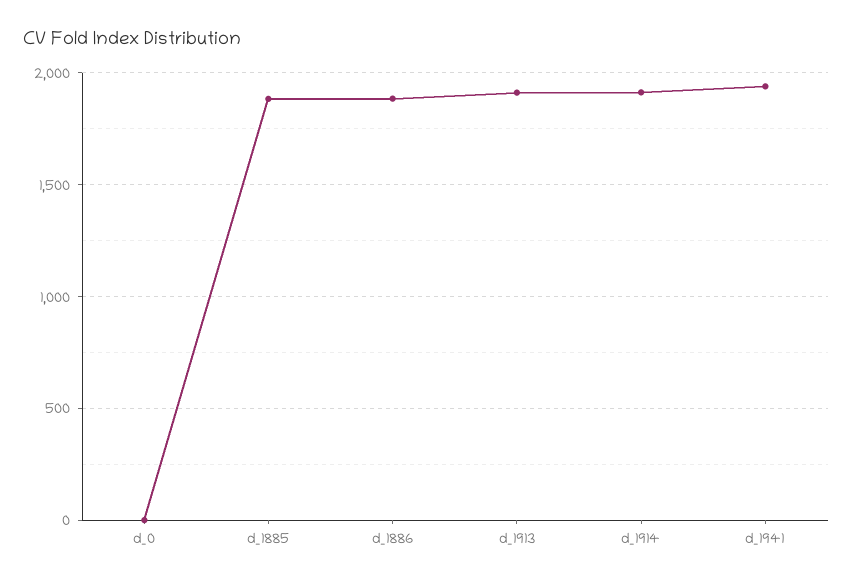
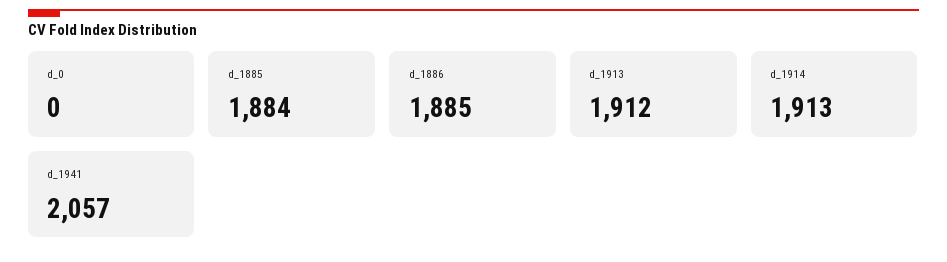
d_1941: 1950 -> 2057

